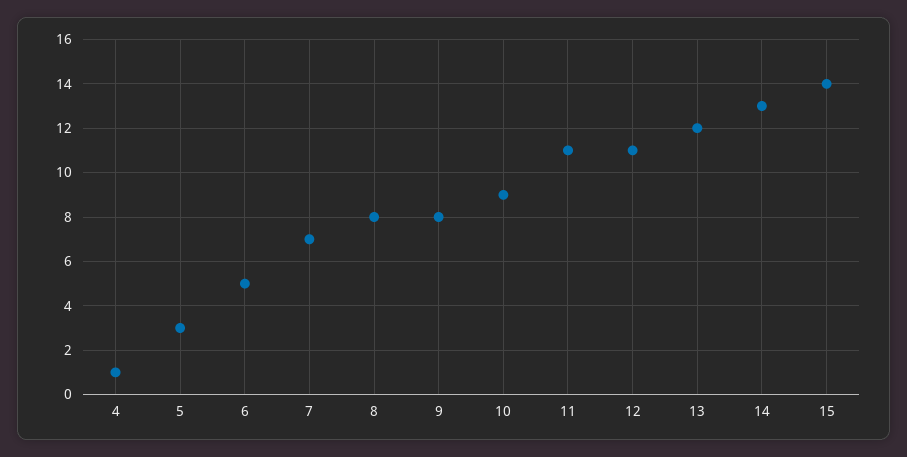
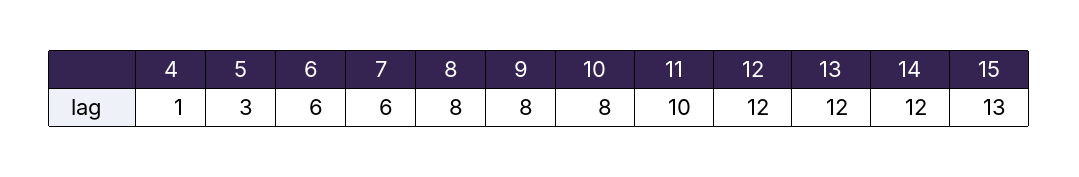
6: 5 -> 6
7: 7 -> 6
10: 9 -> 8
11: 11 -> 10
12: 11 -> 12
14: 13 -> 12
15: 14 -> 13

